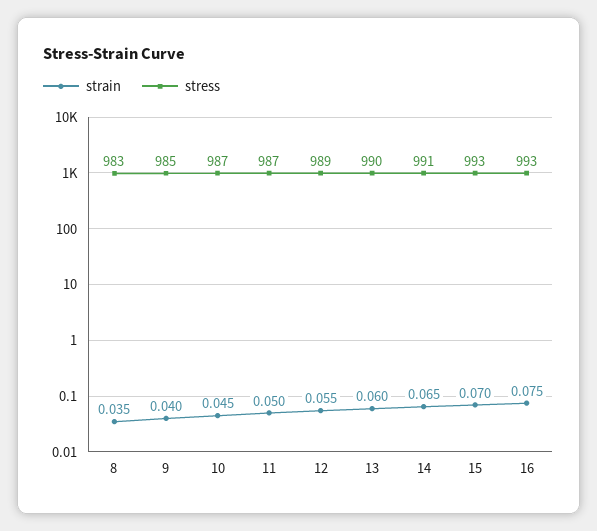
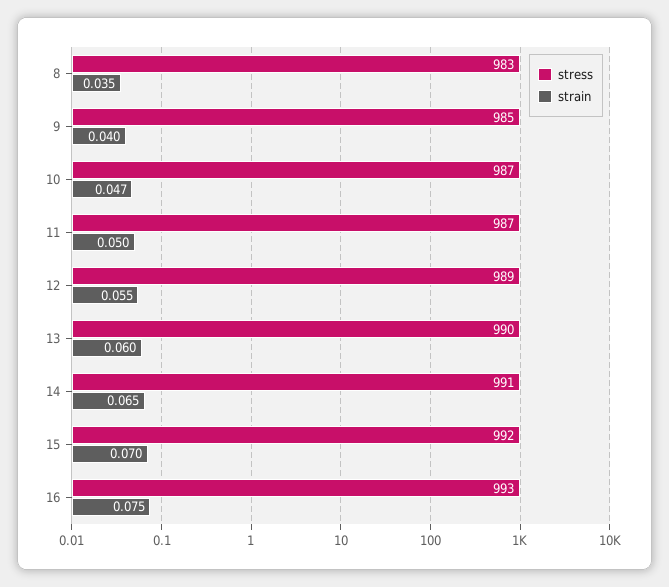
strain, 10: 0.045 -> 0.047
stress, 15: 993 -> 992

